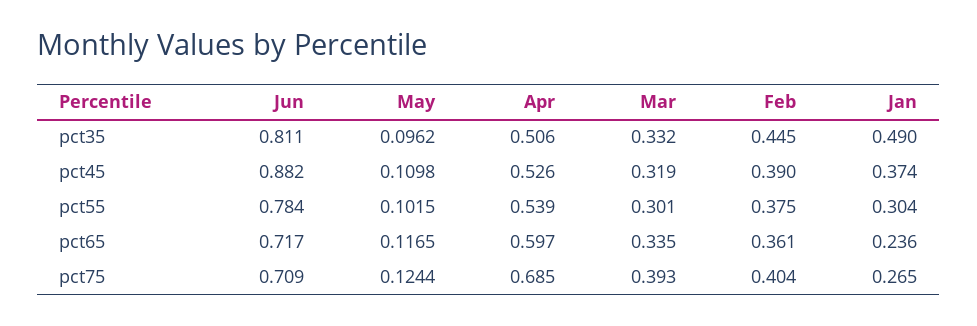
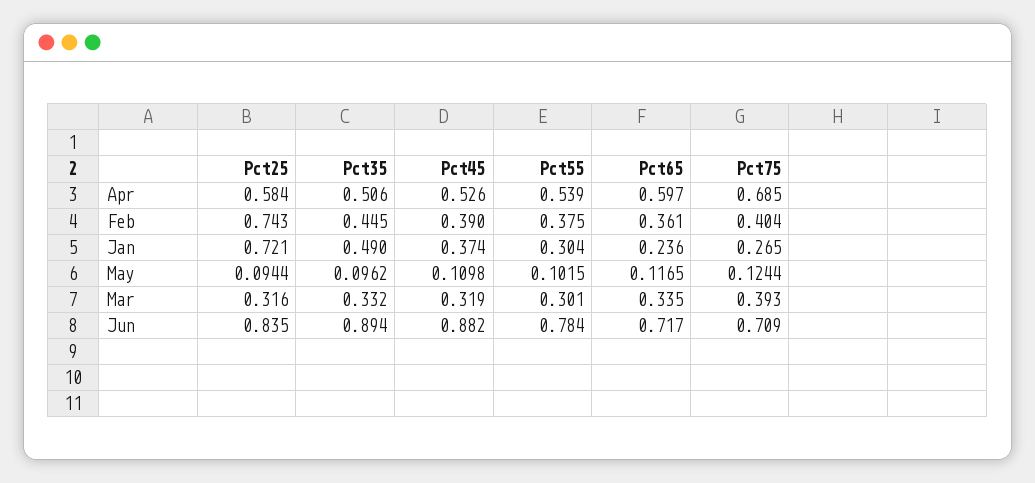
Jun, pct35: 0.811 -> 0.894
Apr, Pct25: none -> 0.584
Feb, Pct25: none -> 0.743
Jan, Pct25: none -> 0.721
May, Pct25: none -> 0.0944
Mar, Pct25: none -> 0.316
Jun, Pct25: none -> 0.835

